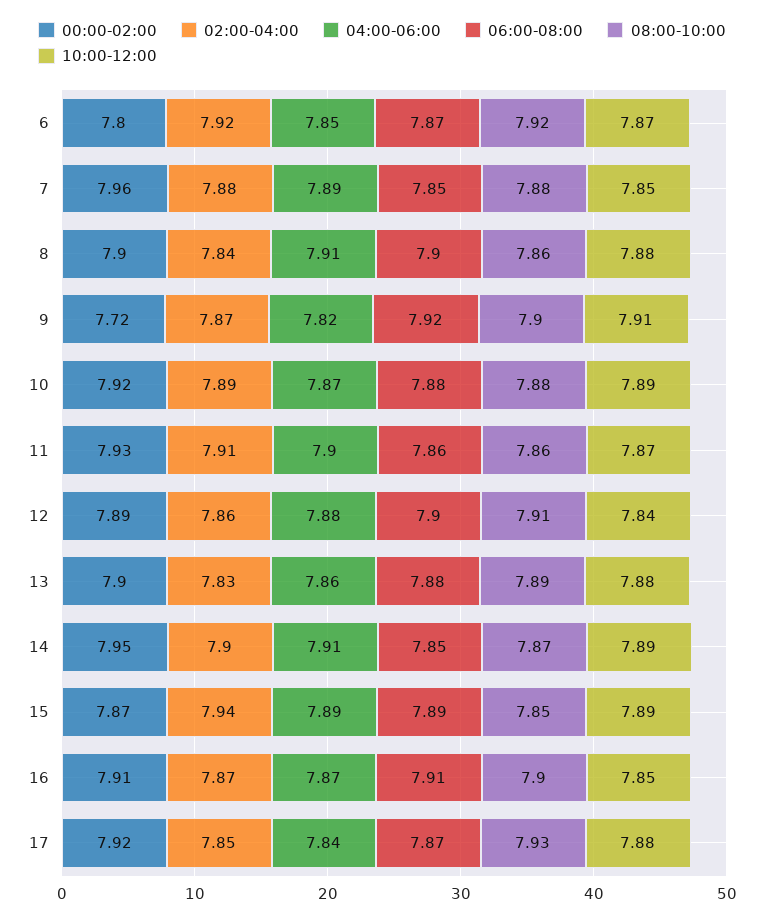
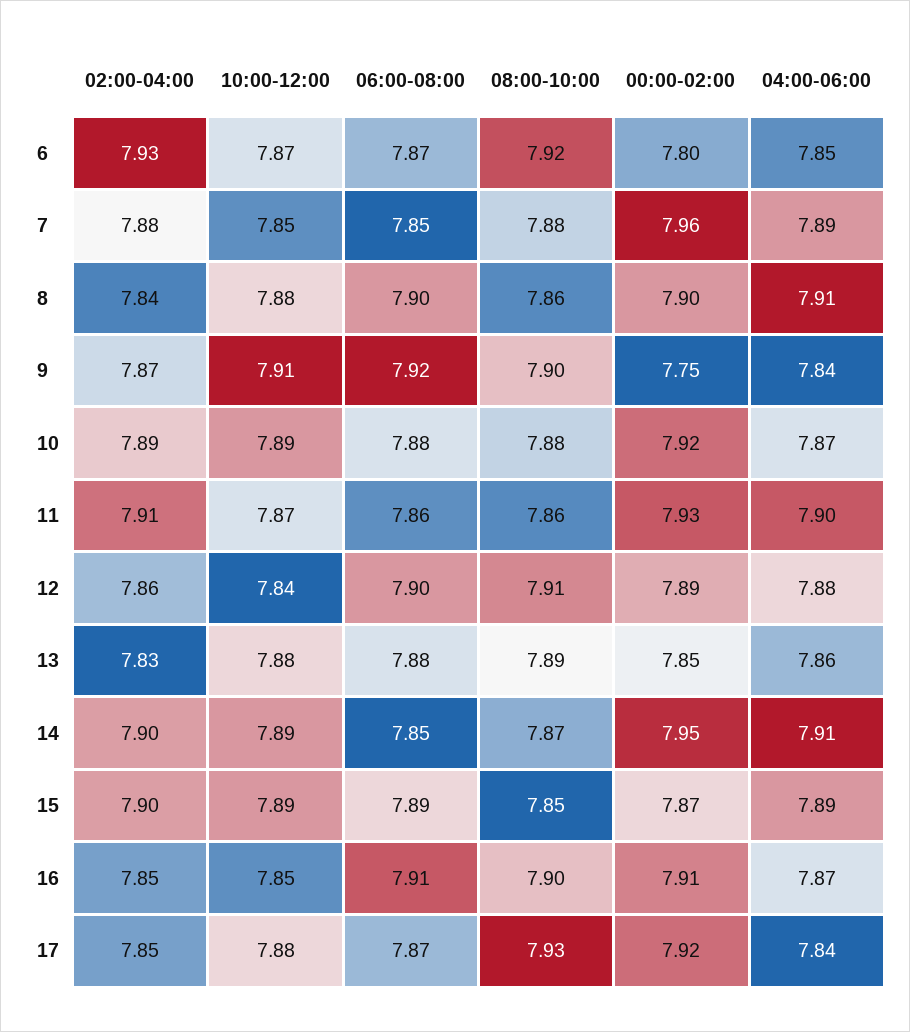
02:00-04:00, 6: 7.92 -> 7.93
00:00-02:00, 9: 7.72 -> 7.75
04:00-06:00, 9: 7.82 -> 7.84
00:00-02:00, 13: 7.9 -> 7.85
02:00-04:00, 15: 7.94 -> 7.9
02:00-04:00, 16: 7.87 -> 7.85

